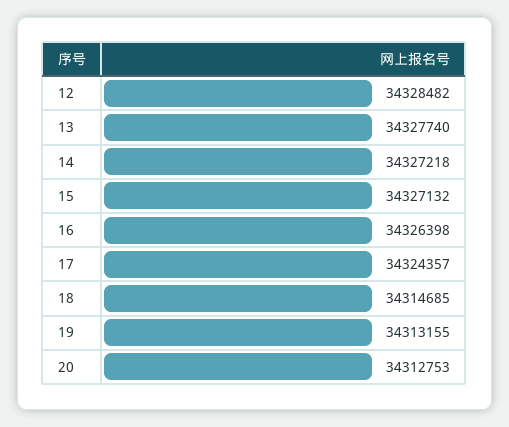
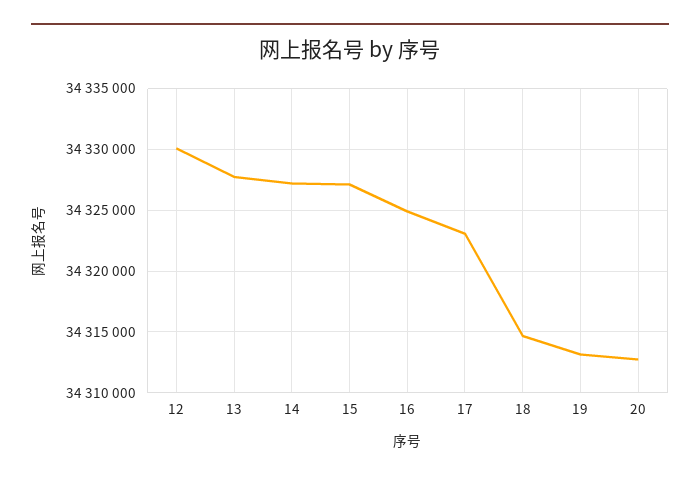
12: 34328482 -> 34330000
16: 34326398 -> 34325000
17: 34324357 -> 34323000

